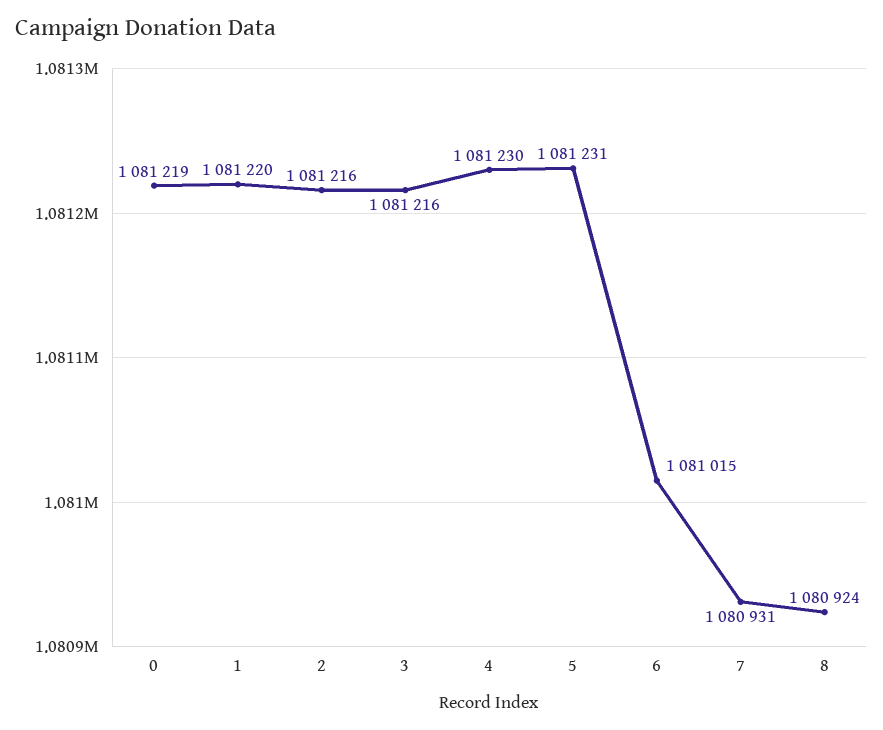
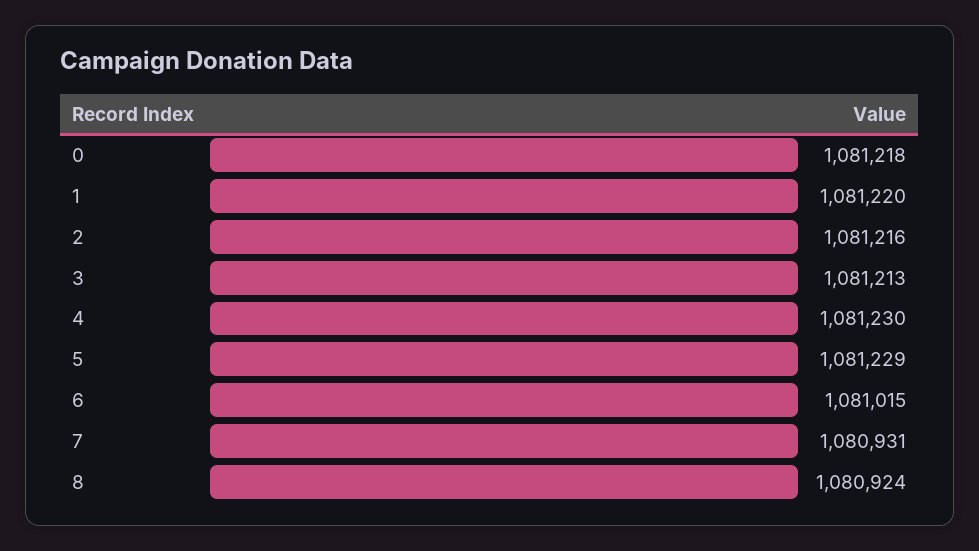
0: 1081219 -> 1081218
3: 1081216 -> 1081213
5: 1081231 -> 1081229

